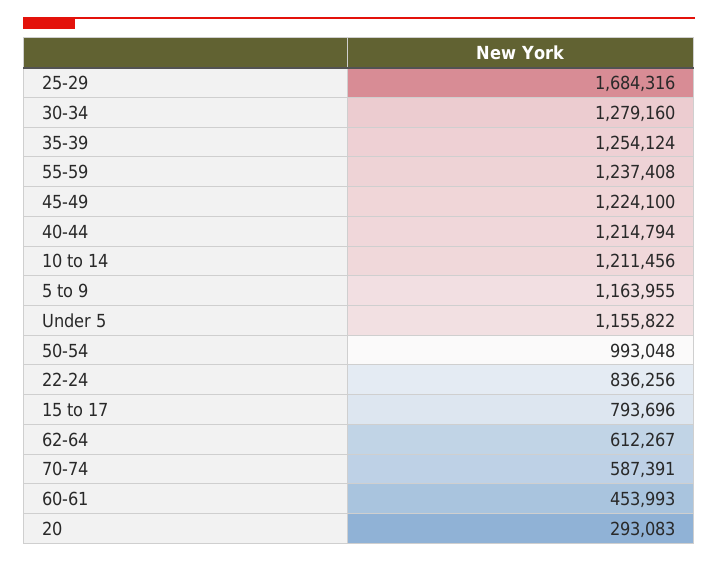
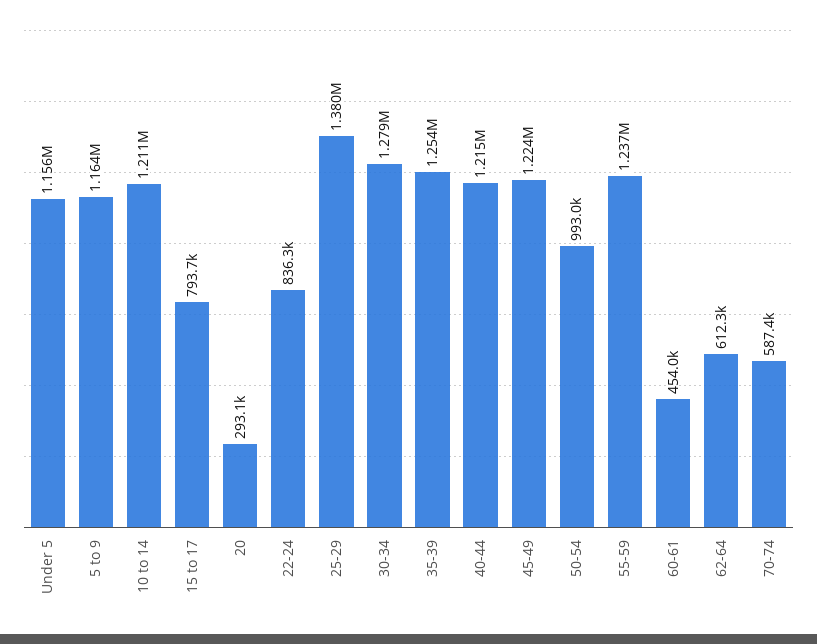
25-29: 1684316 -> 1380000

